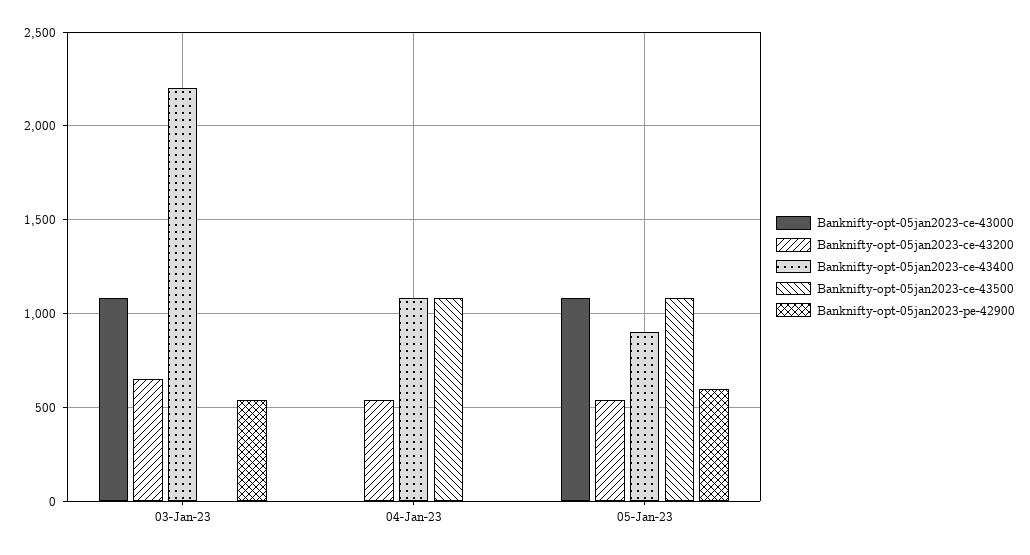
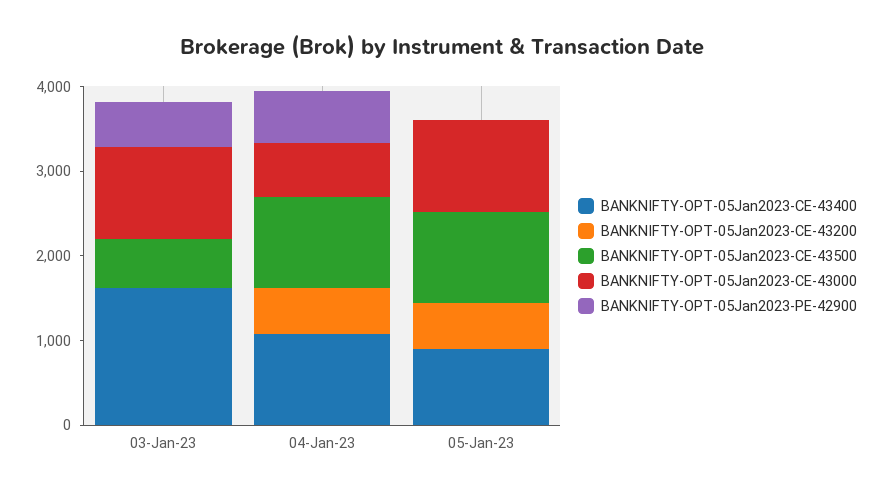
Banknifty-opt-05jan2023-ce-43200, 03-Jan-23: 650 -> 0
Banknifty-opt-05jan2023-ce-43400, 03-Jan-23: 2200 -> 1600
Banknifty-opt-05jan2023-ce-43500, 03-Jan-23: 0 -> 600
Banknifty-opt-05jan2023-ce-43000, 04-Jan-23: 0 -> 600
Banknifty-opt-05jan2023-pe-42900, 04-Jan-23: 0 -> 600
Banknifty-opt-05jan2023-pe-42900, 05-Jan-23: 600 -> 0

